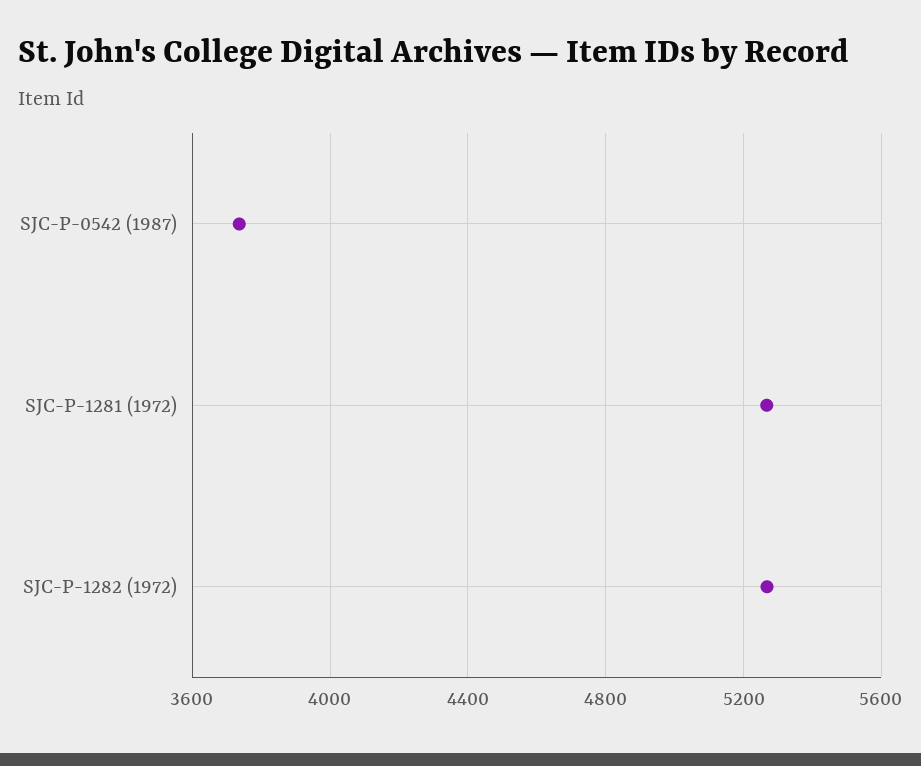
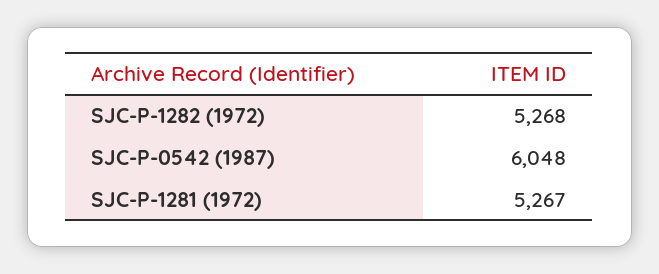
SJC-P-0542 (1987): 3750 -> 6048

